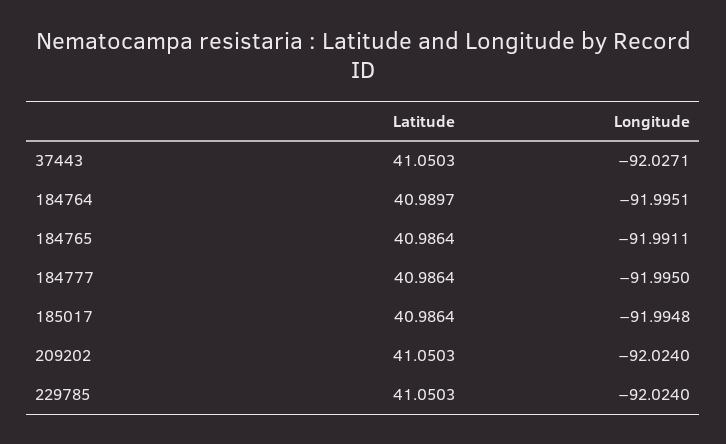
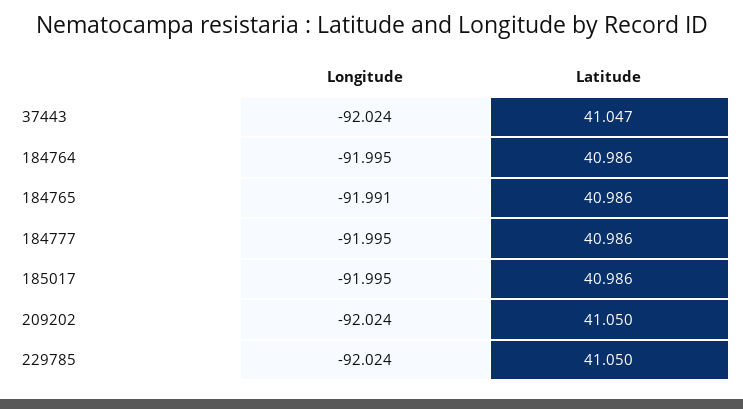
Latitude, 37443: 41.0503 -> 41.047
Longitude, 37443: -92.0271 -> -92.024
Latitude, 184764: 40.9897 -> 40.986

